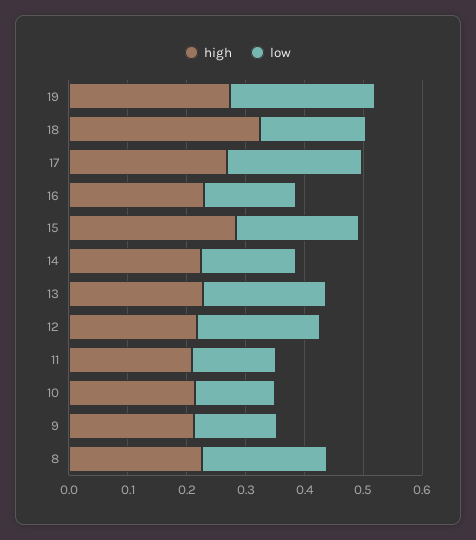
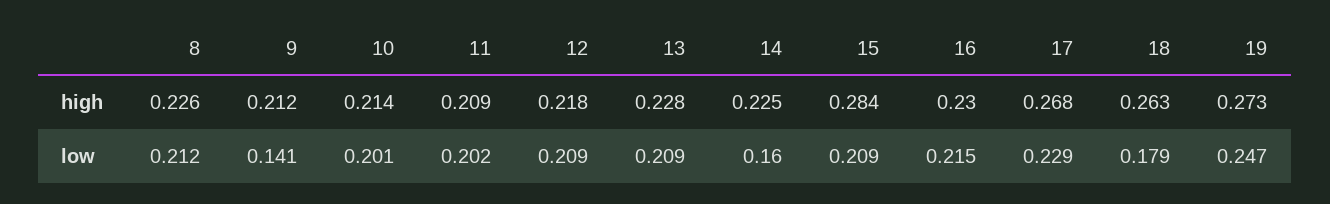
high, 18: 0.32 -> 0.263
low, 16: 0.16 -> 0.215
low, 11: 0.14 -> 0.202
low, 10: 0.14 -> 0.201

